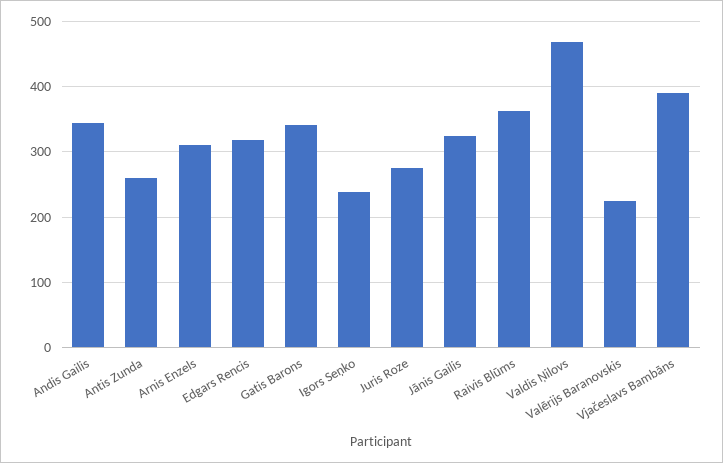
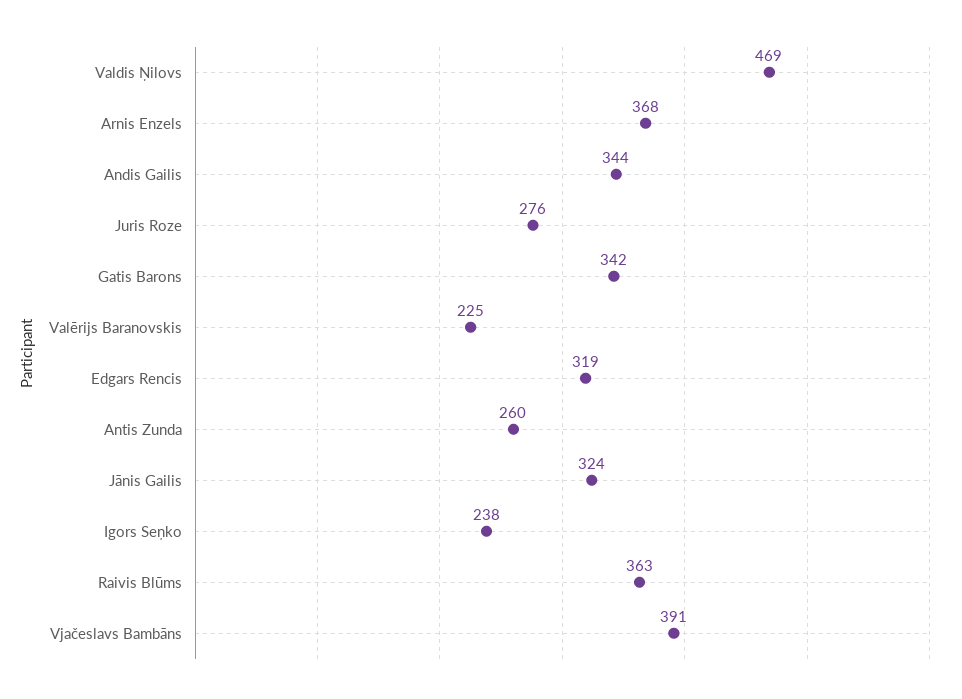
Arnis Enzels: 310 -> 368

